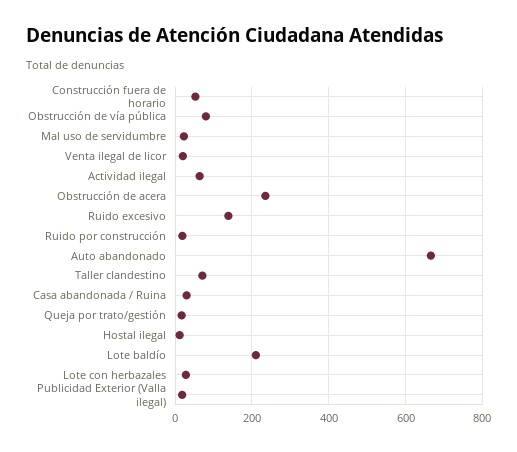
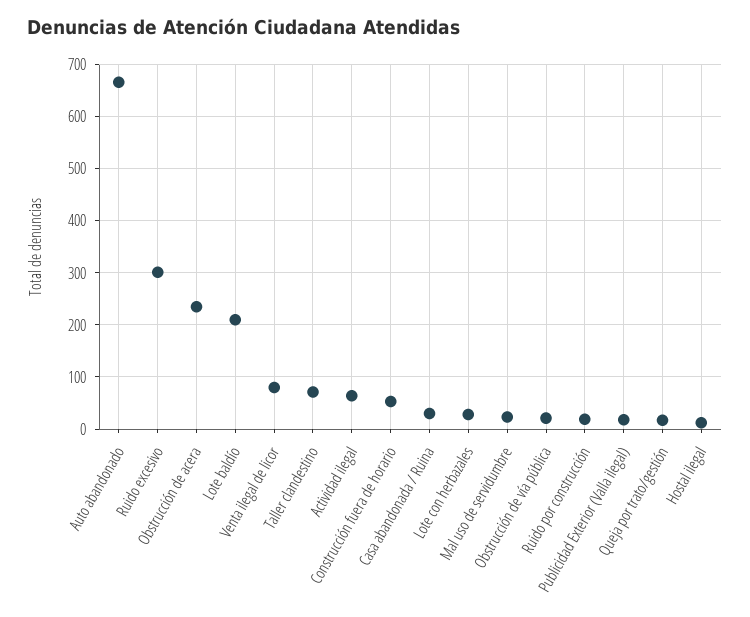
Obstrucción de vía pública: 80 -> 20
Venta ilegal de licor: 20 -> 80
Ruido excesivo: 140 -> 300

